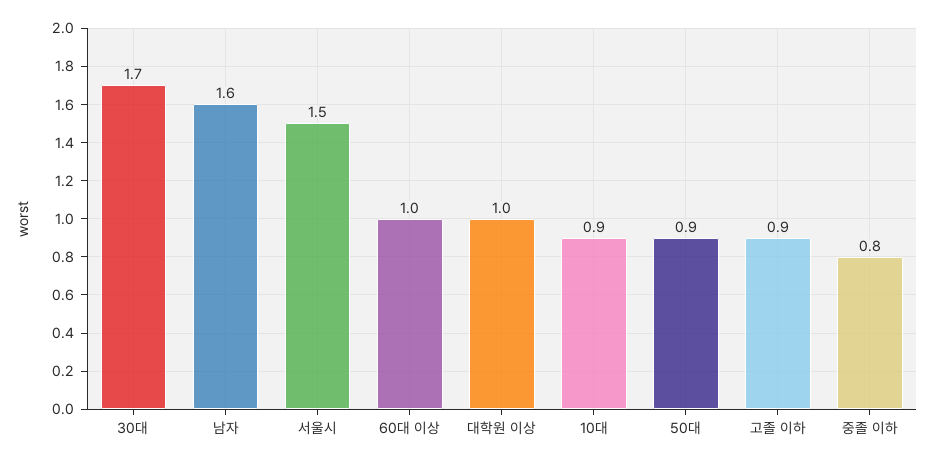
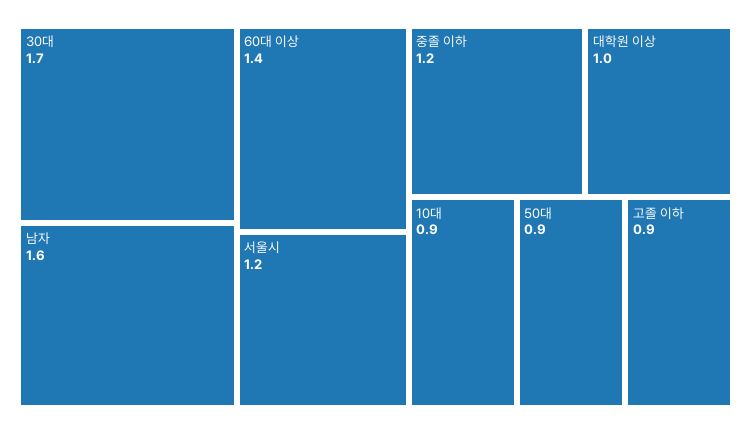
서울시: 1.5 -> 1.2
60대 이상: 1 -> 1.4
중졸 이하: 0.8 -> 1.2

